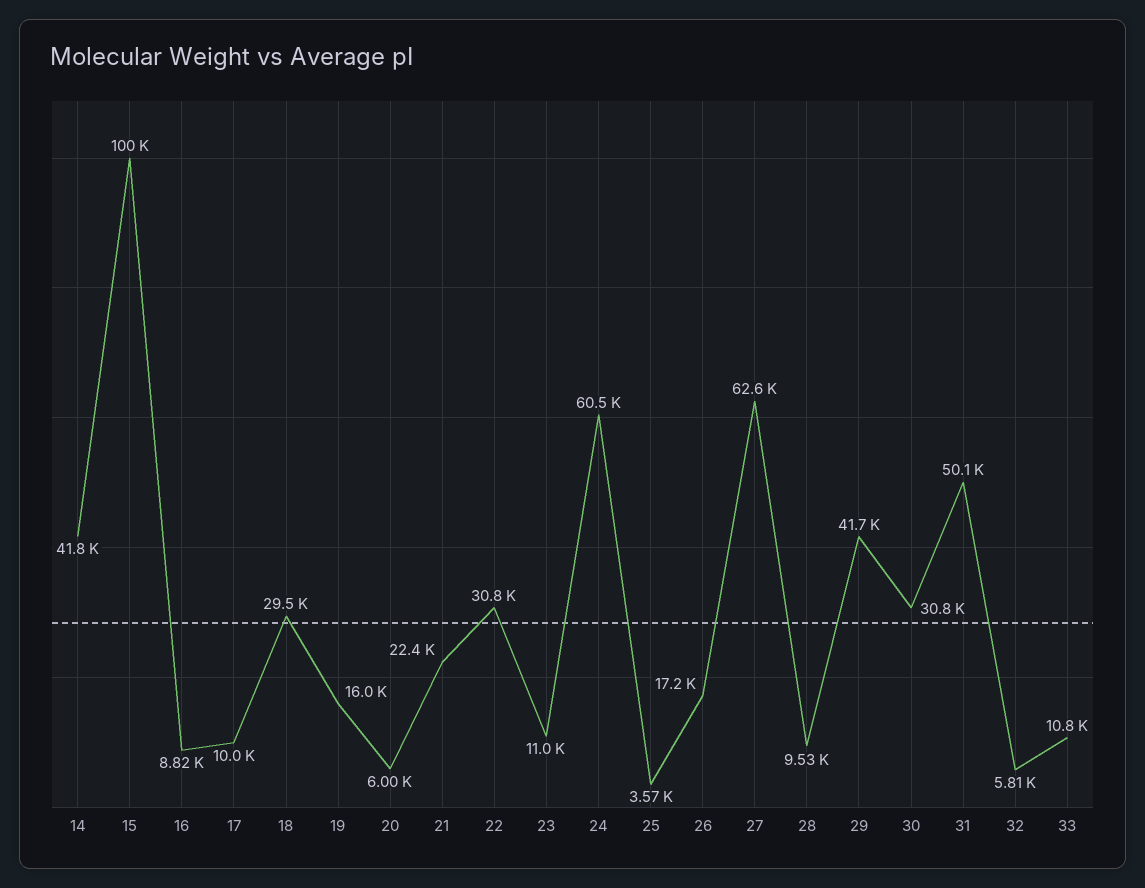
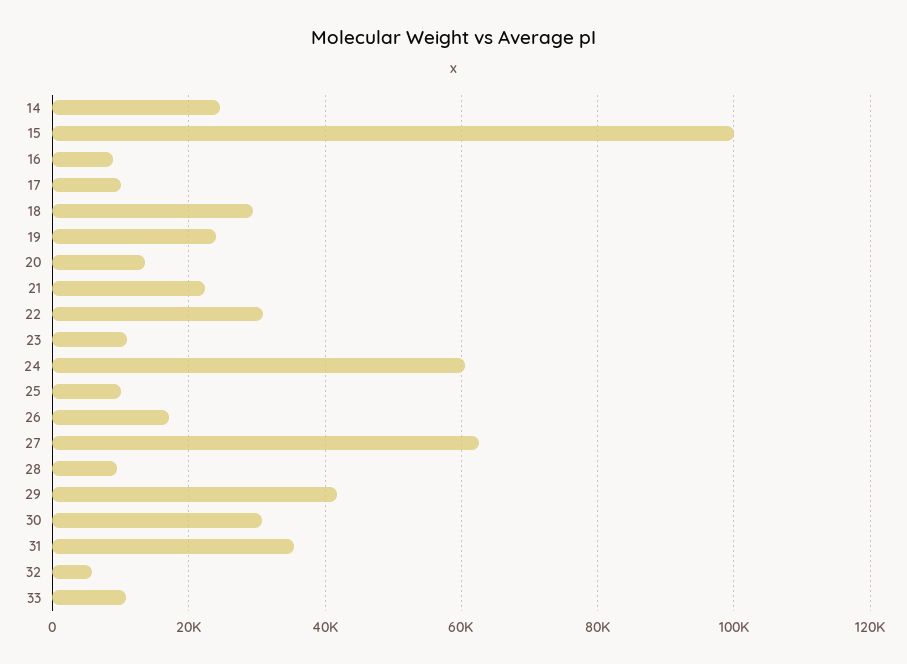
14: 41800 -> 24000
19: 16000 -> 24000
20: 6000 -> 14000
25: 3570 -> 10000
31: 50100 -> 36000

